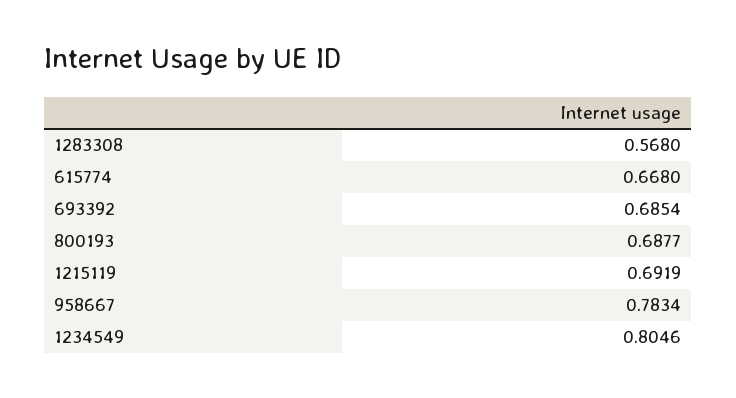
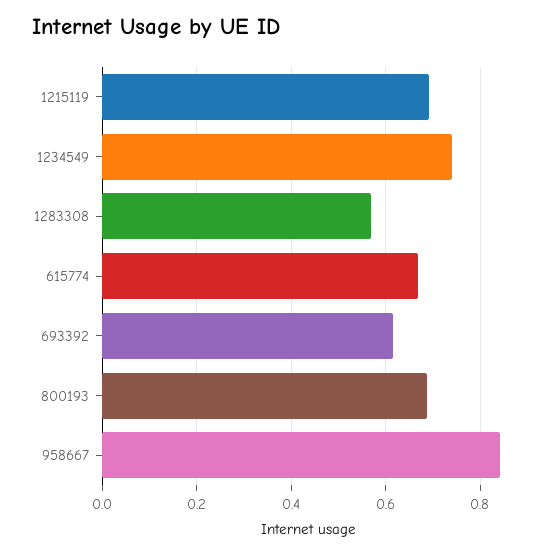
693392: 0.6854 -> 0.62
958667: 0.7834 -> 0.84
1234549: 0.8046 -> 0.74

